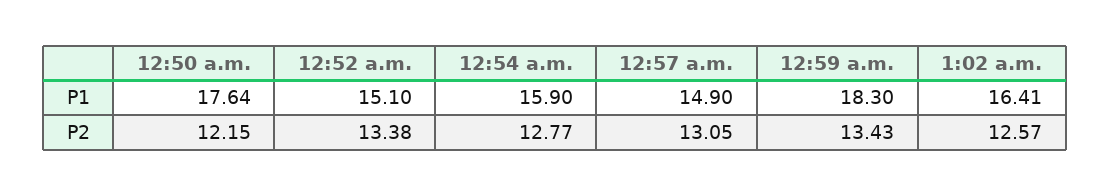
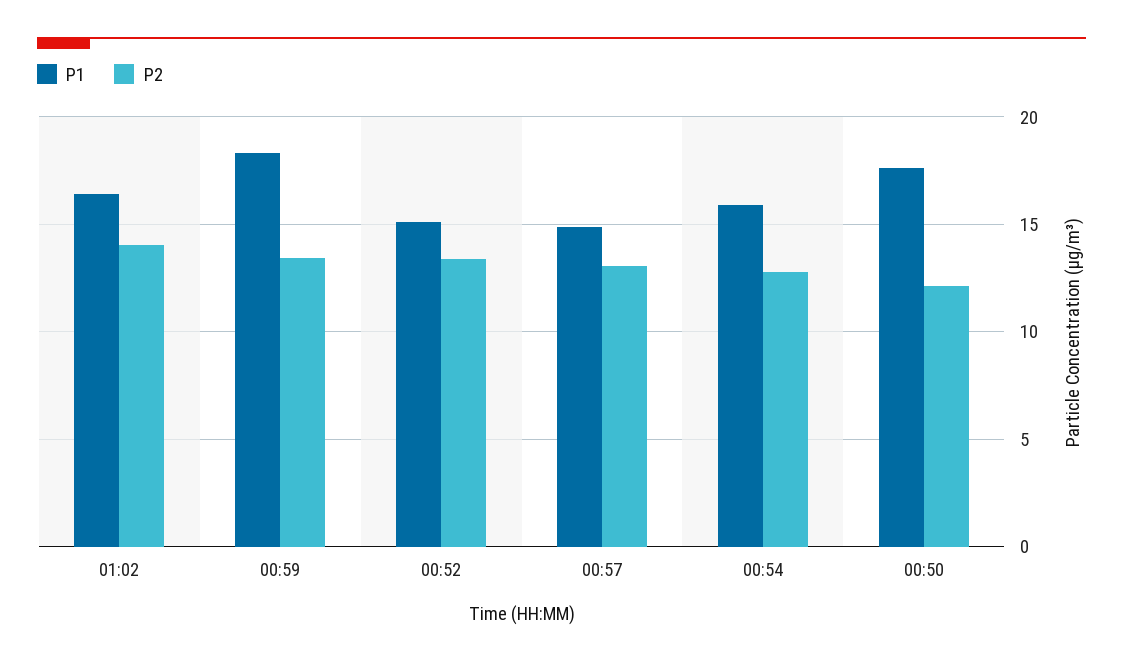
P2, 1:02 a.m.: 12.57 -> 14

